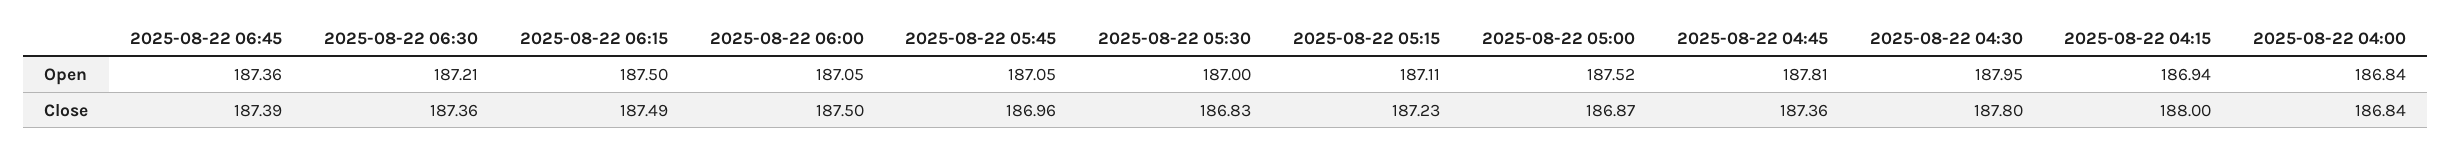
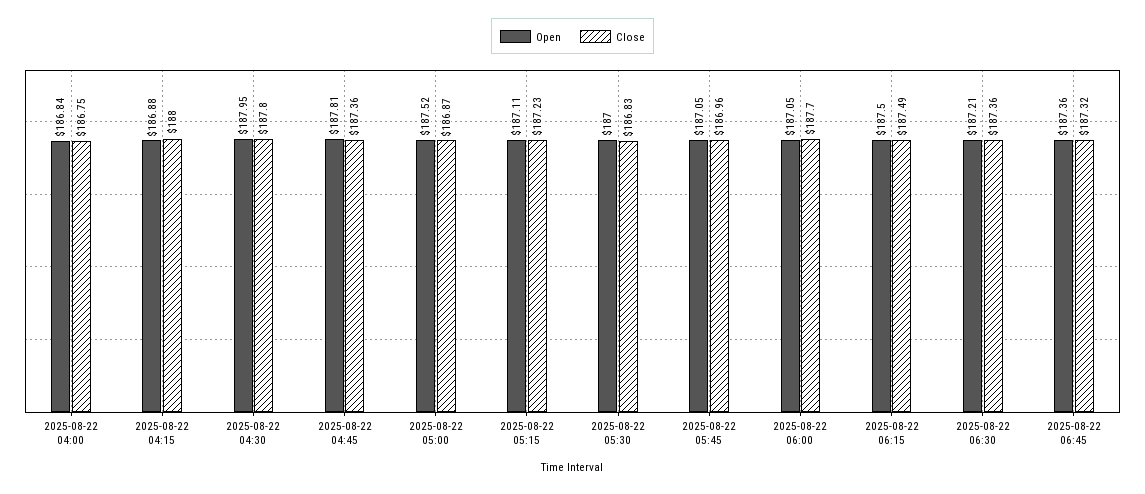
Open, 2025-08-22 04:15: 186.94 -> 186.88
Close, 2025-08-22 06:45: 187.39 -> 187.32
Close, 2025-08-22 06:00: 187.5 -> 187.7
Close, 2025-08-22 04:00: 186.84 -> 186.75

